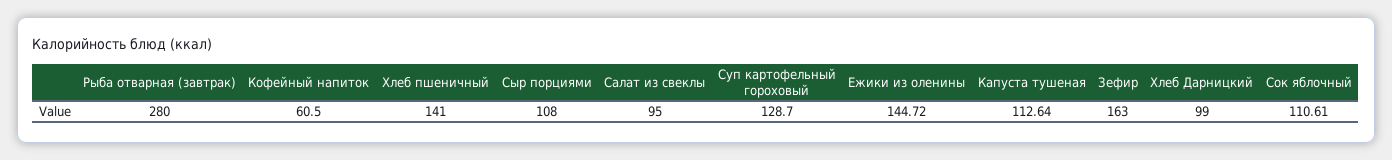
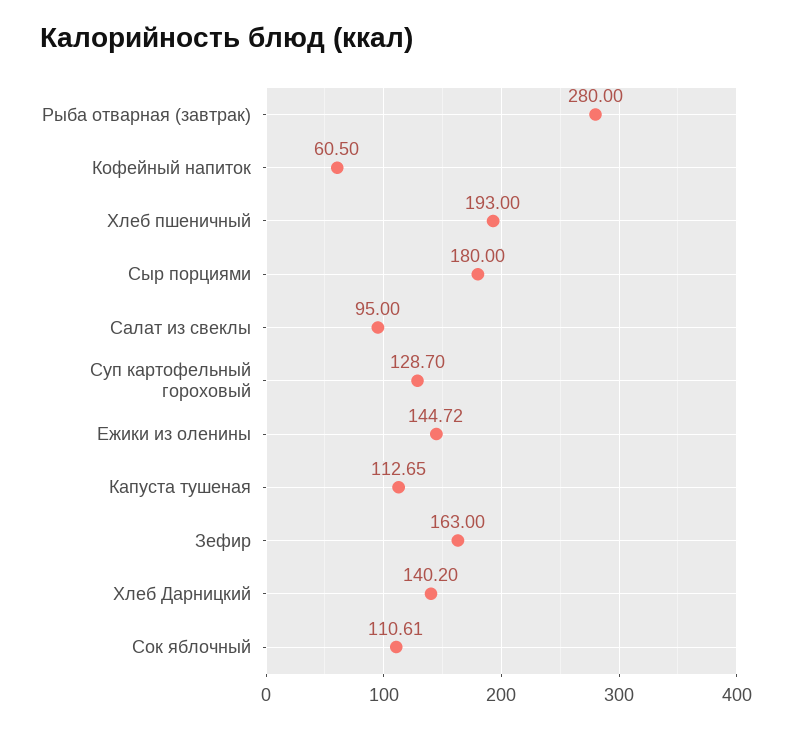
Хлеб пшеничный: 141 -> 193
Сыр порциями: 108 -> 180
Капуста тушеная: 112.64 -> 112.65
Хлеб Дарницкий: 99 -> 140.2

